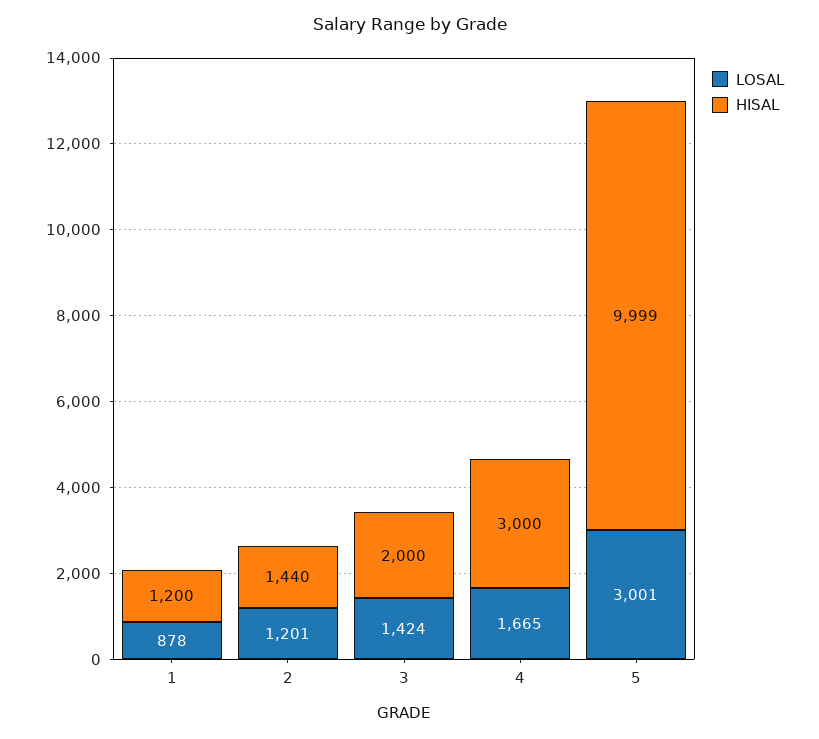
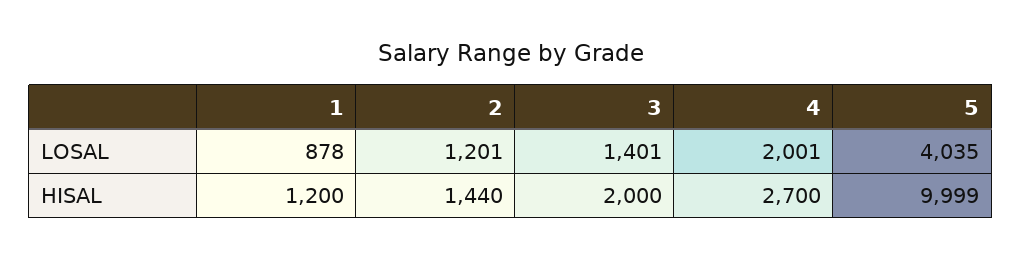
LOSAL, 3: 1424 -> 1401
LOSAL, 4: 1665 -> 2001
HISAL, 4: 3000 -> 2700
LOSAL, 5: 3001 -> 4035

